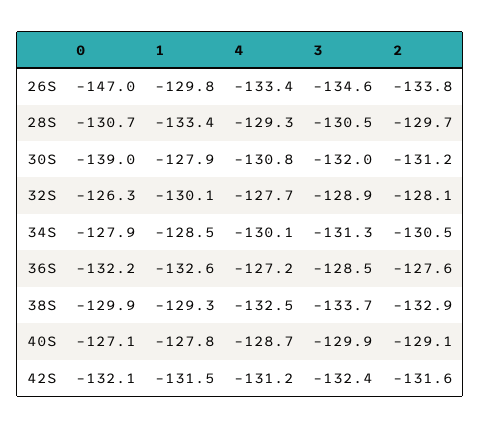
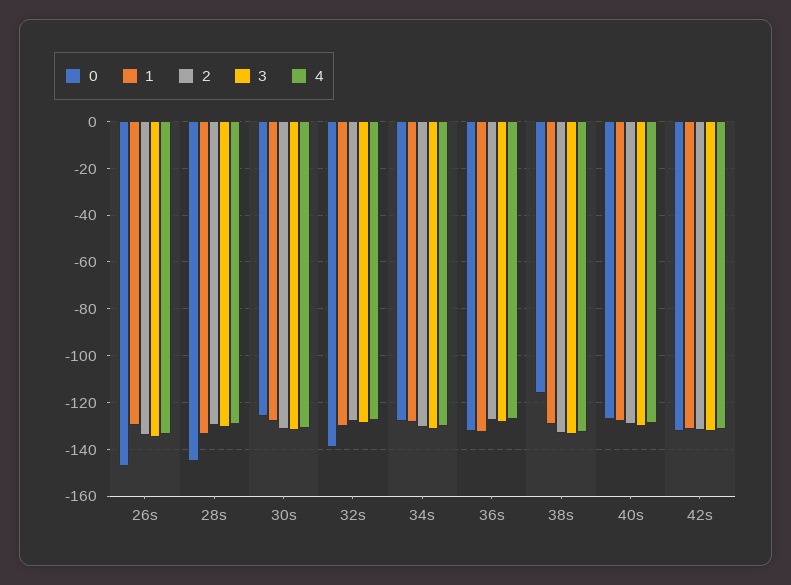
0, 28S: -130.7 -> -145
0, 30S: -139 -> -125
0, 32S: -126.3 -> -140
0, 38S: -129.9 -> -115

